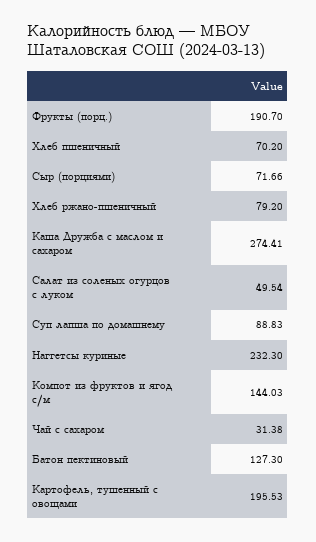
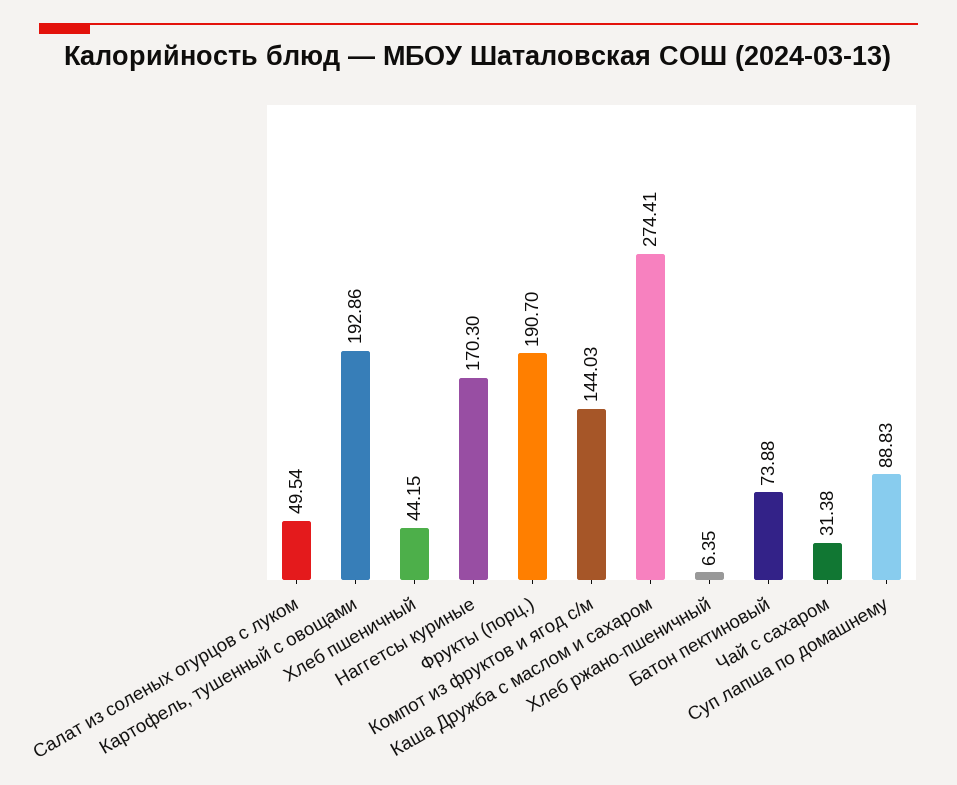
Хлеб пшеничный: 70.2 -> 44.15
Сыр (порциями): 71.66 -> none
Хлеб ржано-пшеничный: 79.2 -> 6.35
Наггетсы куриные: 232.3 -> 170.3
Батон пектиновый: 127.3 -> 73.88
Картофель, тушенный с овощами: 195.53 -> 192.86

